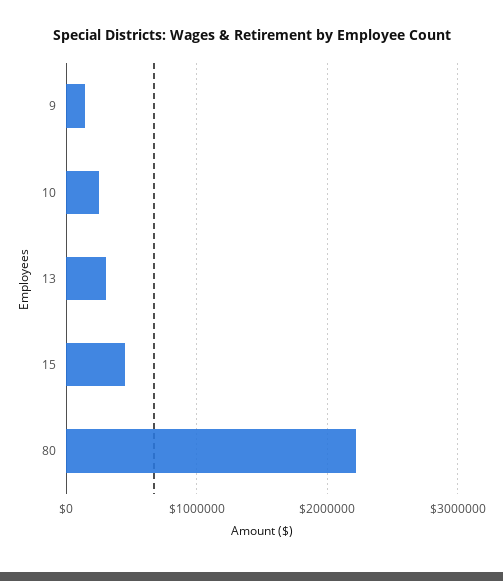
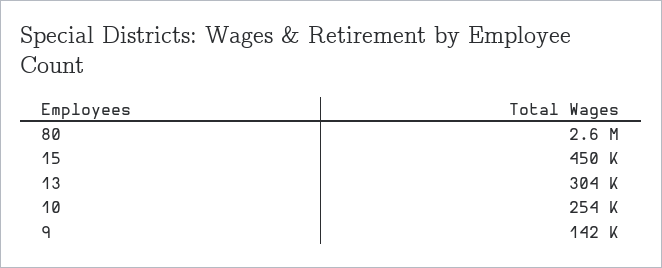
80: 2200000 -> 2600000

